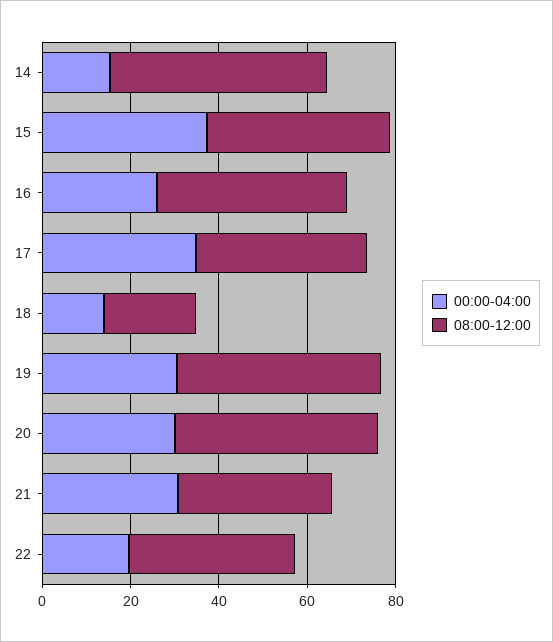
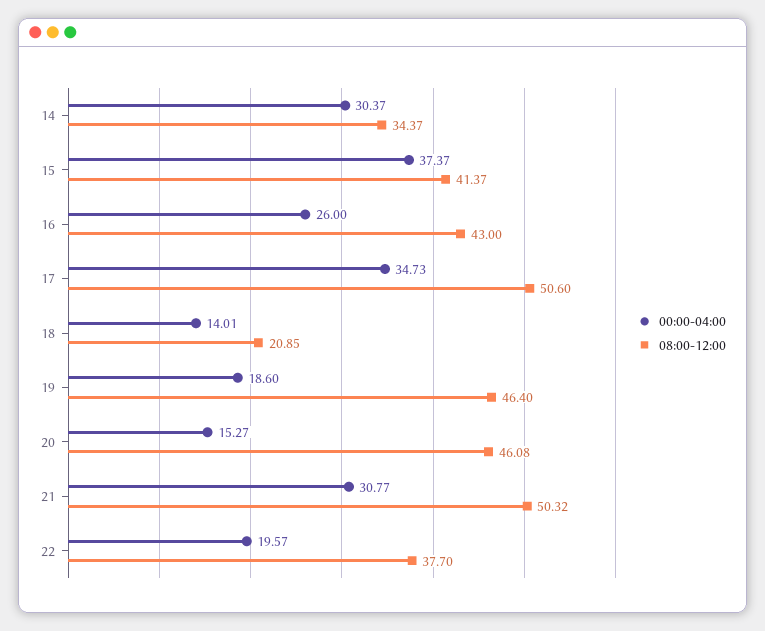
00:00-04:00, 14: 15 -> 30.37
08:00-12:00, 14: 50 -> 34.37
08:00-12:00, 17: 40 -> 50.6
00:00-04:00, 19: 30 -> 18.6
00:00-04:00, 20: 30 -> 15.27
08:00-12:00, 21: 35 -> 50.32

